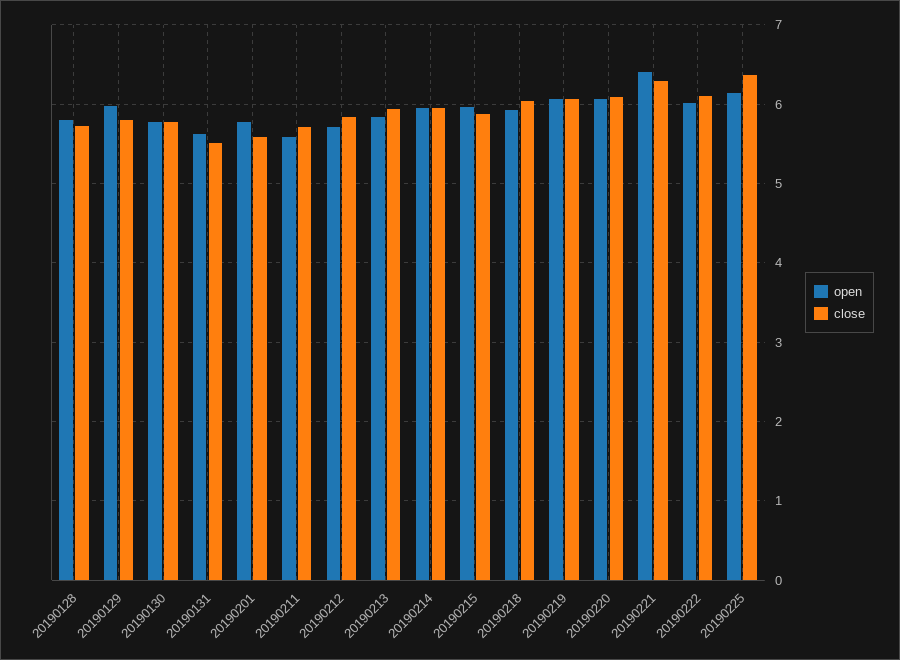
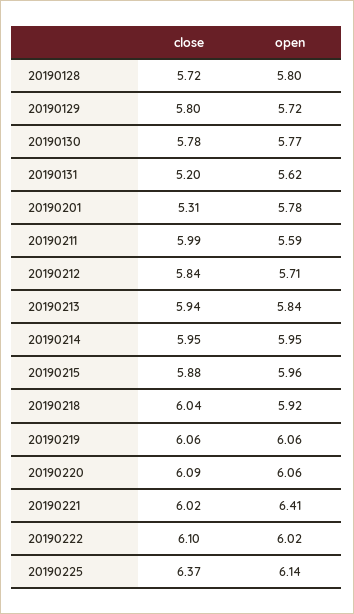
open, 20190129: 6 -> 5.72
close, 20190131: 5.5 -> 5.2
close, 20190201: 5.6 -> 5.31
close, 20190211: 5.7 -> 5.99
close, 20190221: 6.3 -> 6.02

